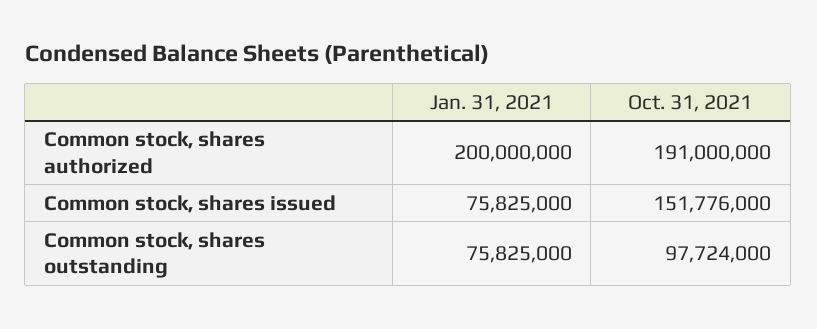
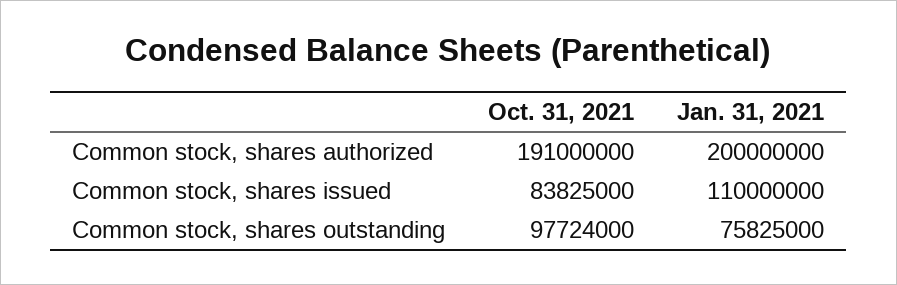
Jan. 31, 2021, Common stock, shares issued: 75825000 -> 110000000
Oct. 31, 2021, Common stock, shares issued: 151776000 -> 83825000

